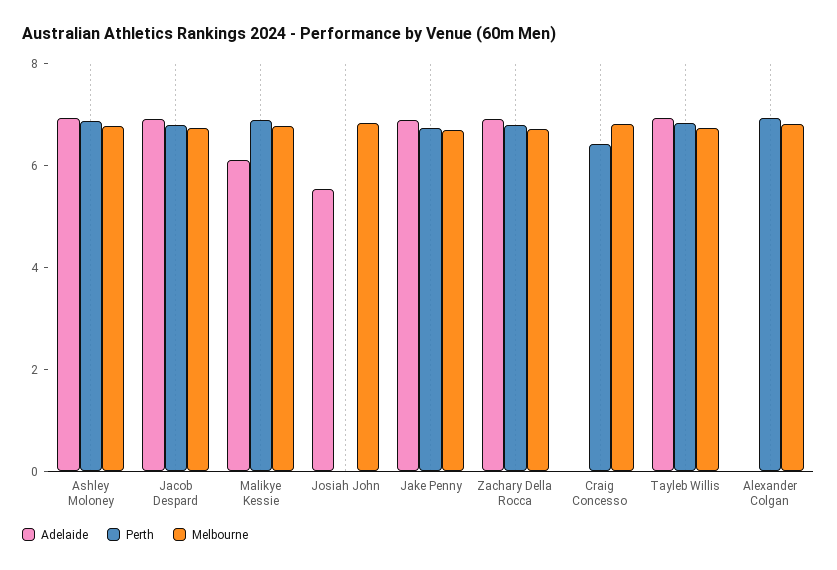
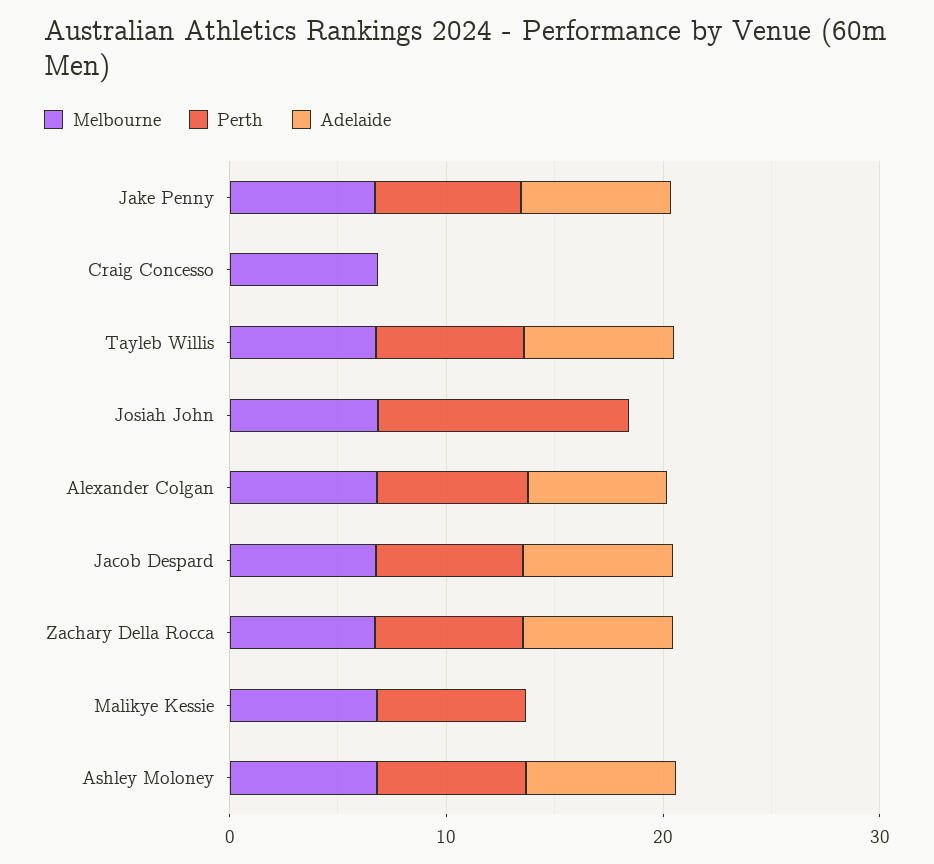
Adelaide, Malikye Kessie: 6 -> 0
Adelaide, Josiah John: 5.5 -> 0
Perth, Josiah John: 0 -> 12
Perth, Craig Concesso: 6.5 -> 0
Adelaide, Alexander Colgan: 0 -> 6

